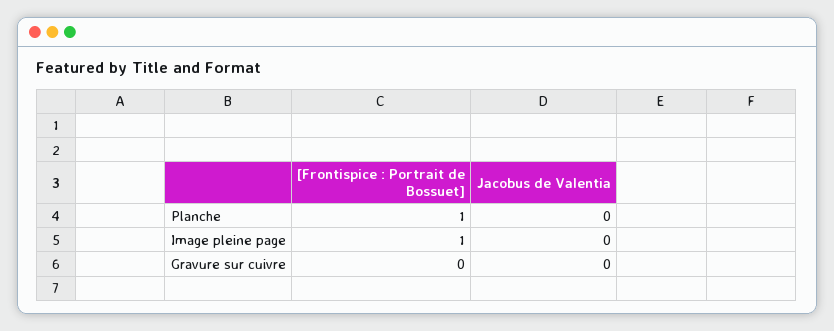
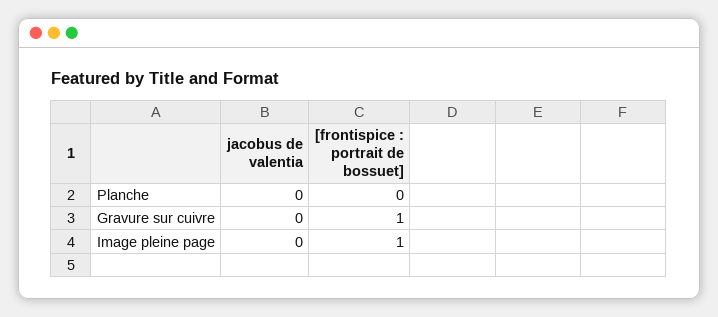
[Frontispice : Portrait de Bossuet], Planche: 1 -> 0
[Frontispice : Portrait de Bossuet], Gravure sur cuivre: 0 -> 1

